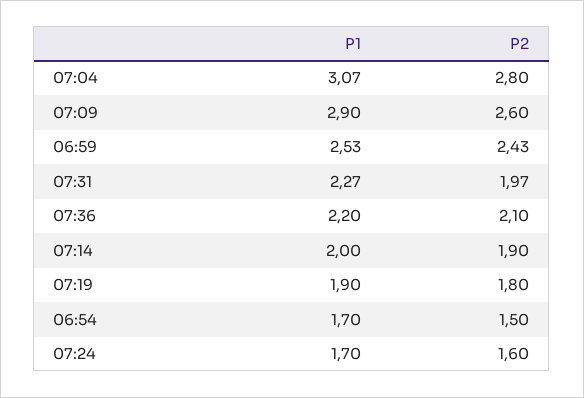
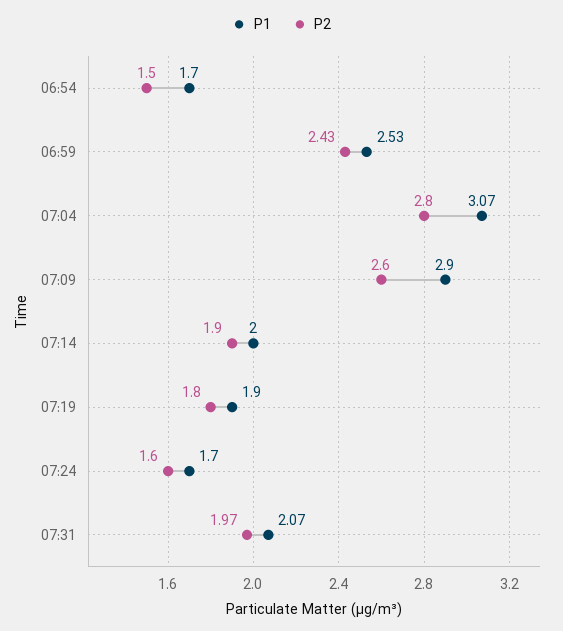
P1, 07:31: 2.27 -> 2.07
P1, 07:36: 2.2 -> none
P2, 07:36: 2.1 -> none

